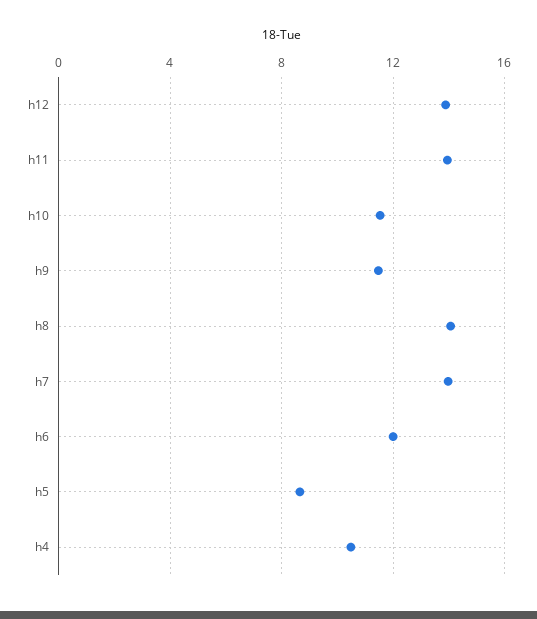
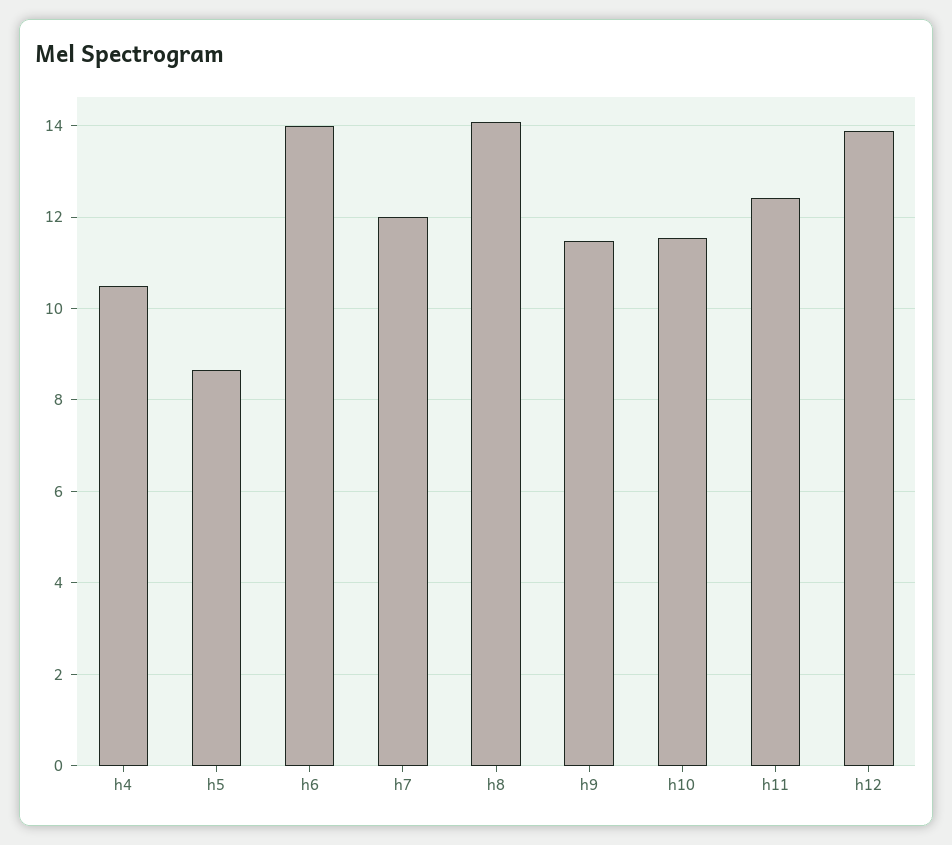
h11: 14 -> 12.4
h7: 14 -> 12
h6: 12 -> 14

